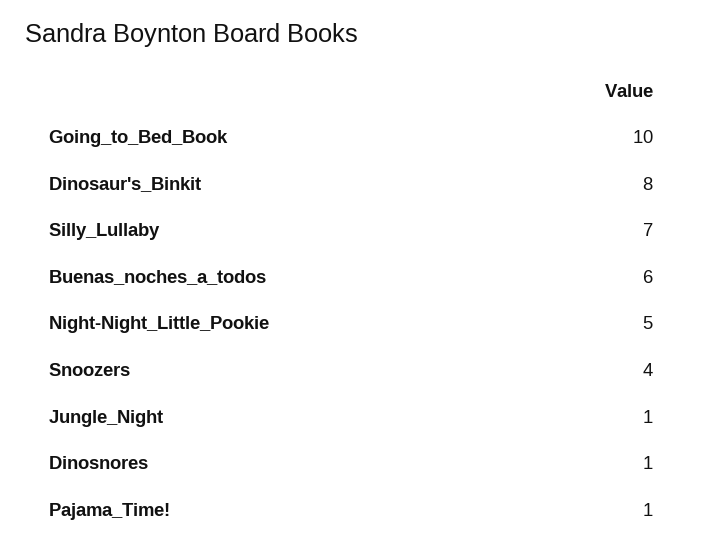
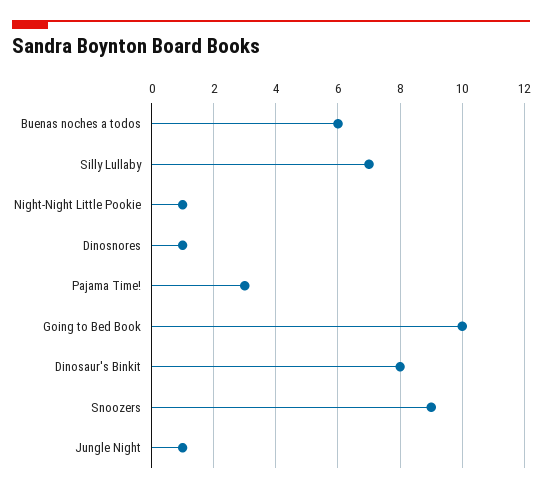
Night-Night_Little_Pookie: 5 -> 1
Snoozers: 4 -> 9
Pajama_Time!: 1 -> 3

